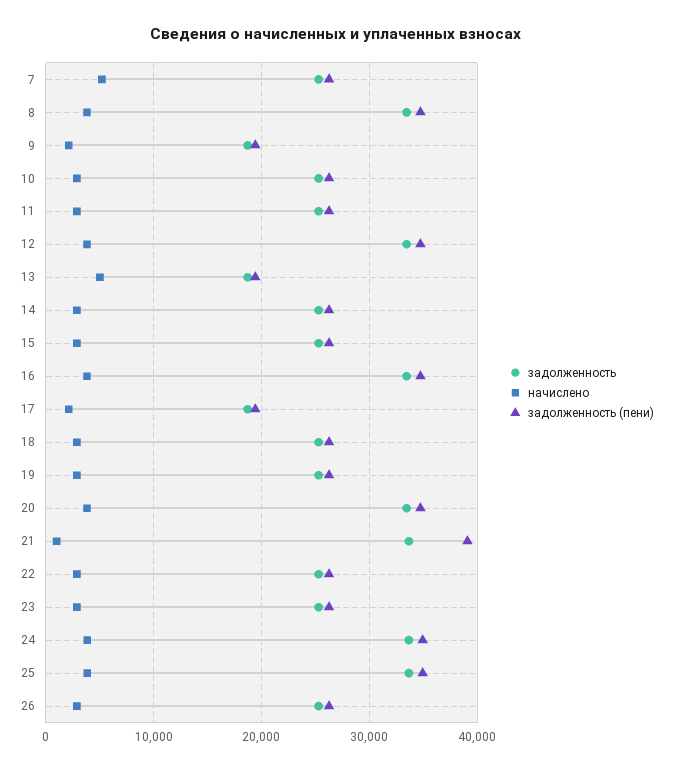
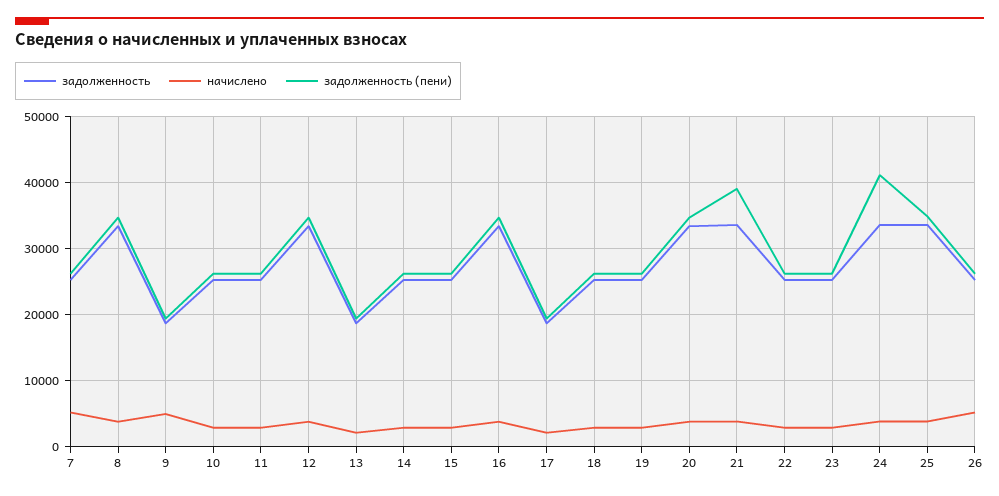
начислено, 9: 2000 -> 5000
начислено, 13: 5000 -> 2000
начислено, 21: 1000 -> 4000
задолженность (пени), 24: 35000 -> 41000
начислено, 26: 3000 -> 5000

